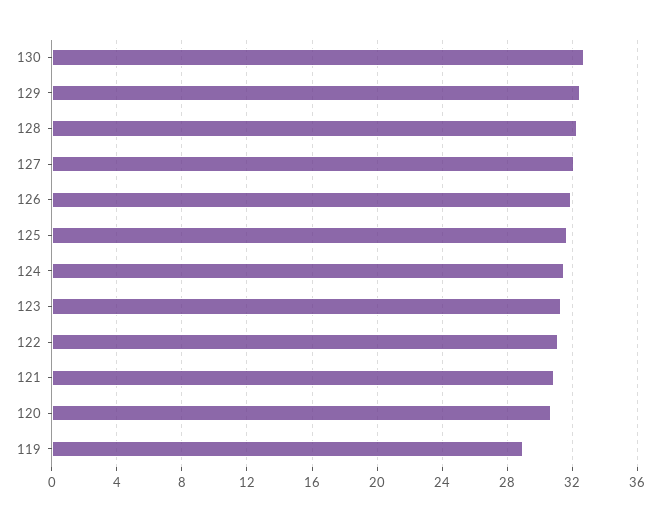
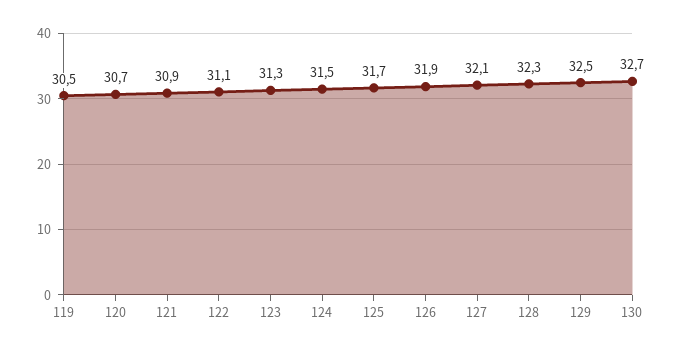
119: 29 -> 30.5

